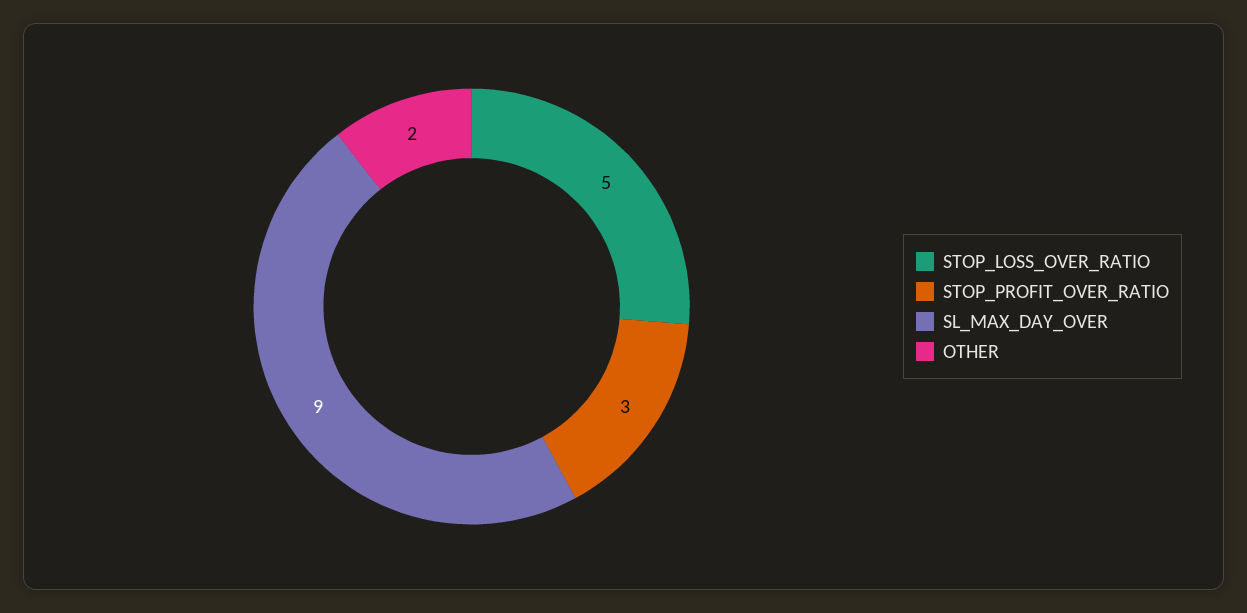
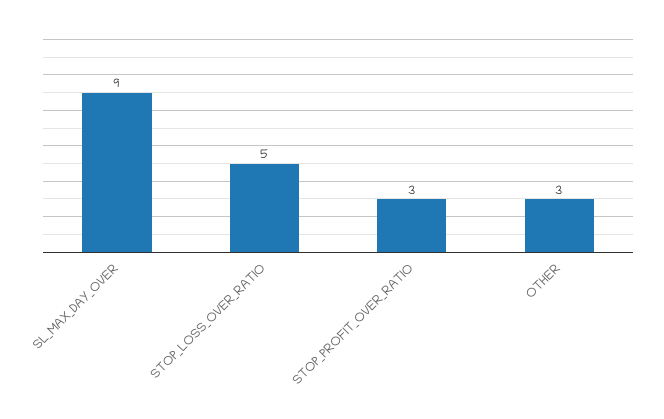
OTHER: 2 -> 3

